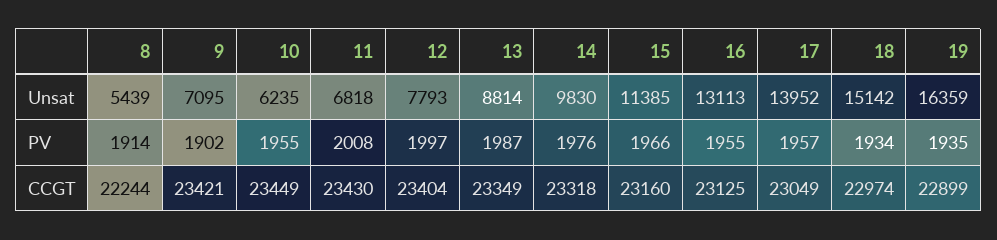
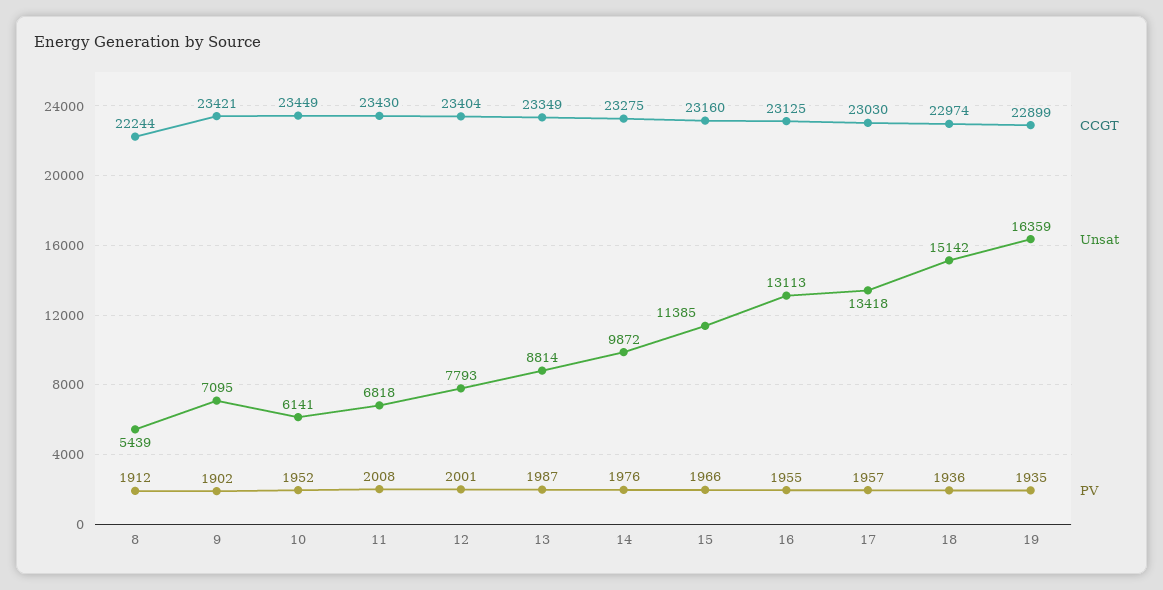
Unsat, 10: 6235 -> 6141
Unsat, 14: 9830 -> 9872
Unsat, 17: 13952 -> 13418
PV, 8: 1914 -> 1912
PV, 10: 1955 -> 1952
PV, 12: 1997 -> 2001
PV, 18: 1934 -> 1936
CCGT, 14: 23318 -> 23275
CCGT, 17: 23049 -> 23030

